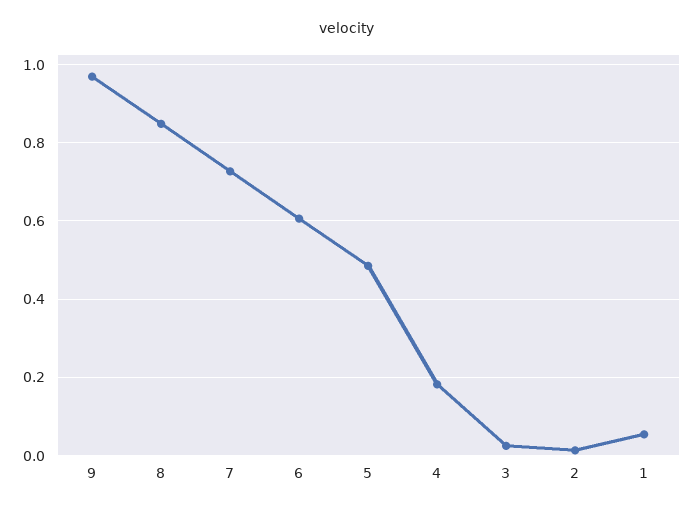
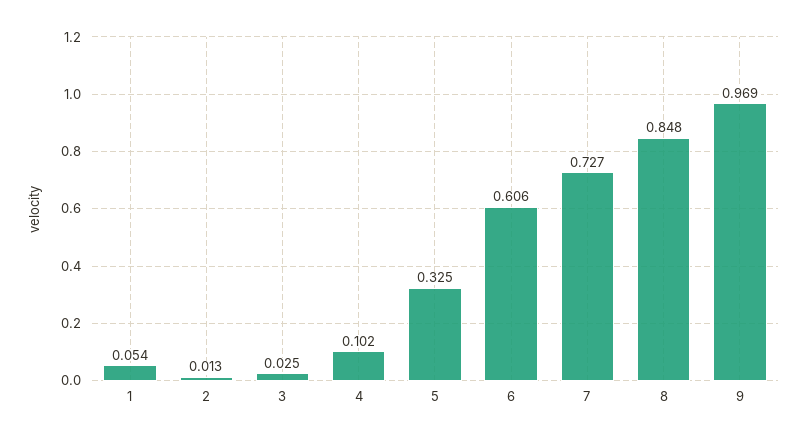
5: 0.48 -> 0.325
4: 0.18 -> 0.102

